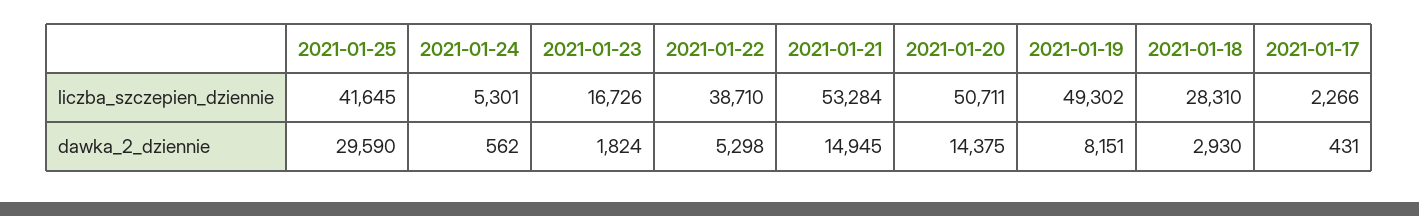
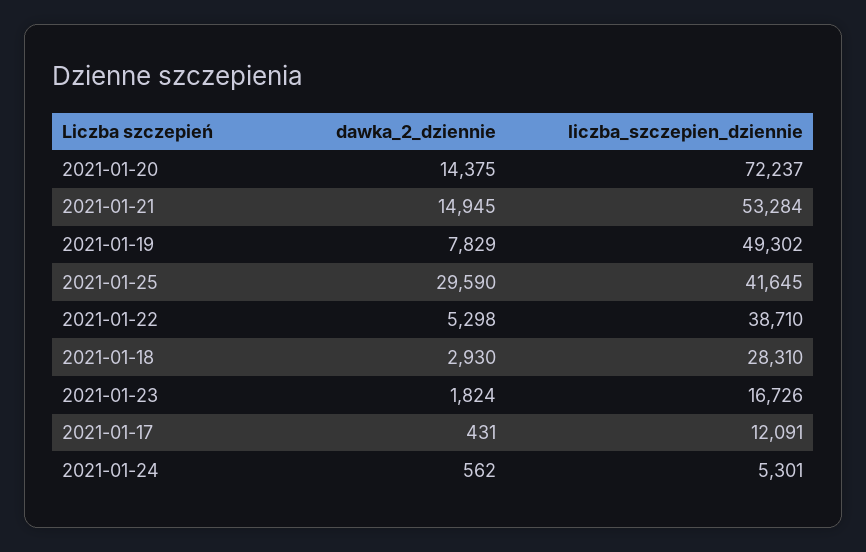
2021-01-20, liczba_szczepien_dziennie: 50711 -> 72237
2021-01-17, liczba_szczepien_dziennie: 2266 -> 12091
2021-01-19, dawka_2_dziennie: 8151 -> 7829

